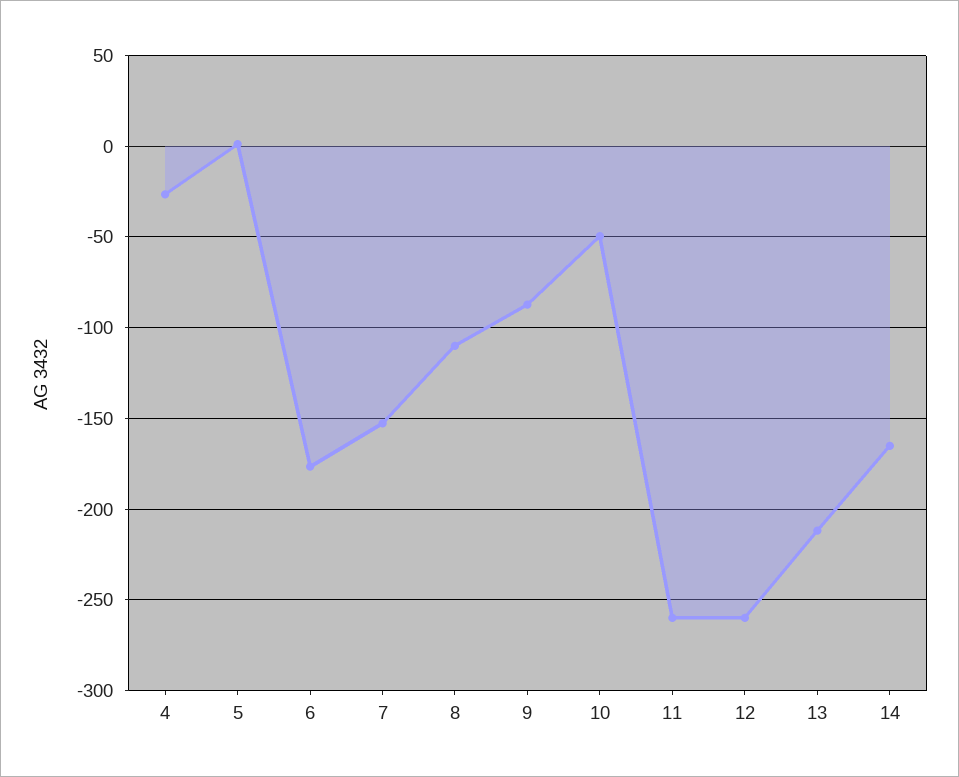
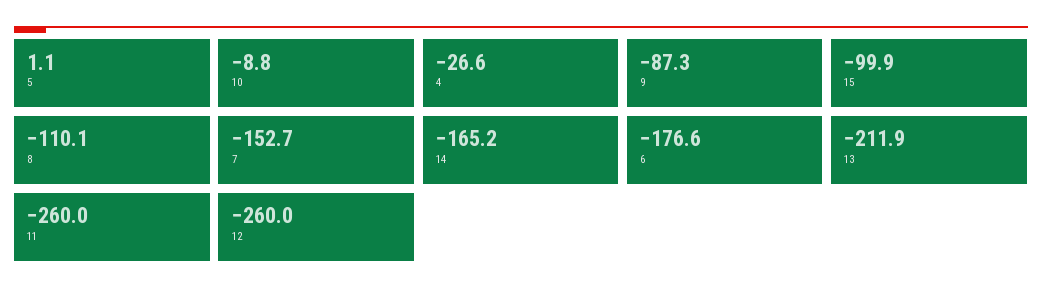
10: -50 -> -8.8
15: none -> -99.9

